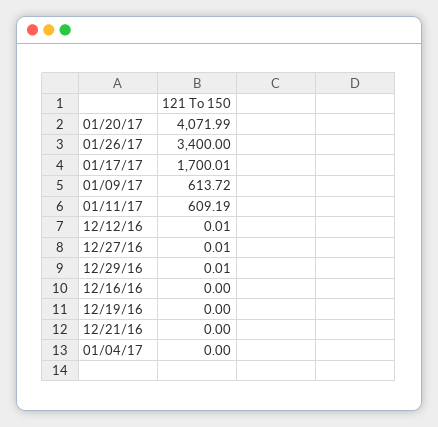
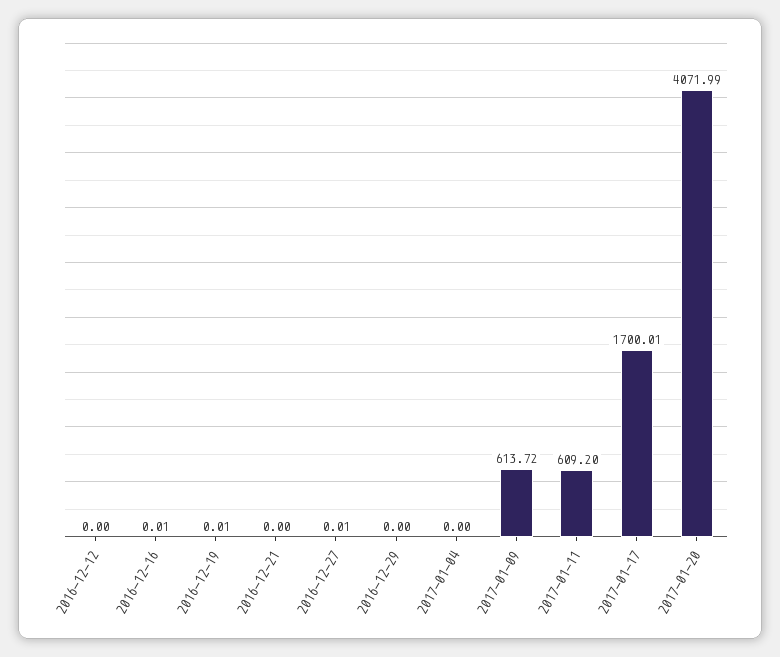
01/26/17: 3400 -> none
01/11/17: 609.19 -> 609.2
12/12/16: 0.01 -> 0
12/29/16: 0.01 -> 0
12/16/16: 0 -> 0.01
12/19/16: 0 -> 0.01

